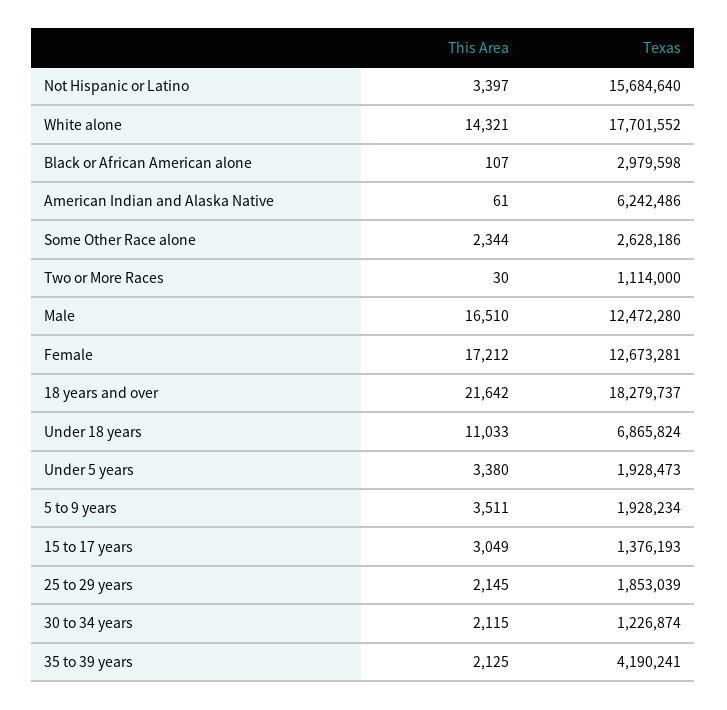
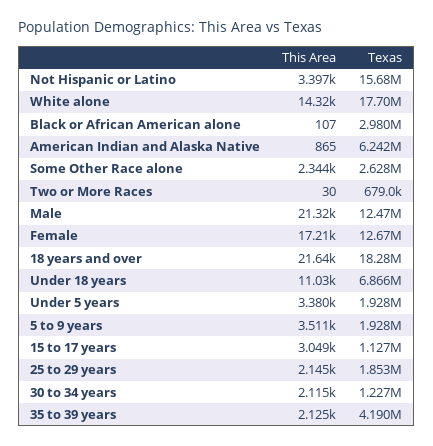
This Area, American Indian and Alaska Native: 61 -> 865
Texas, Two or More Races: 1114000 -> 679000
This Area, Male: 16510 -> 21320
Texas, 15 to 17 years: 1376193 -> 1127000

